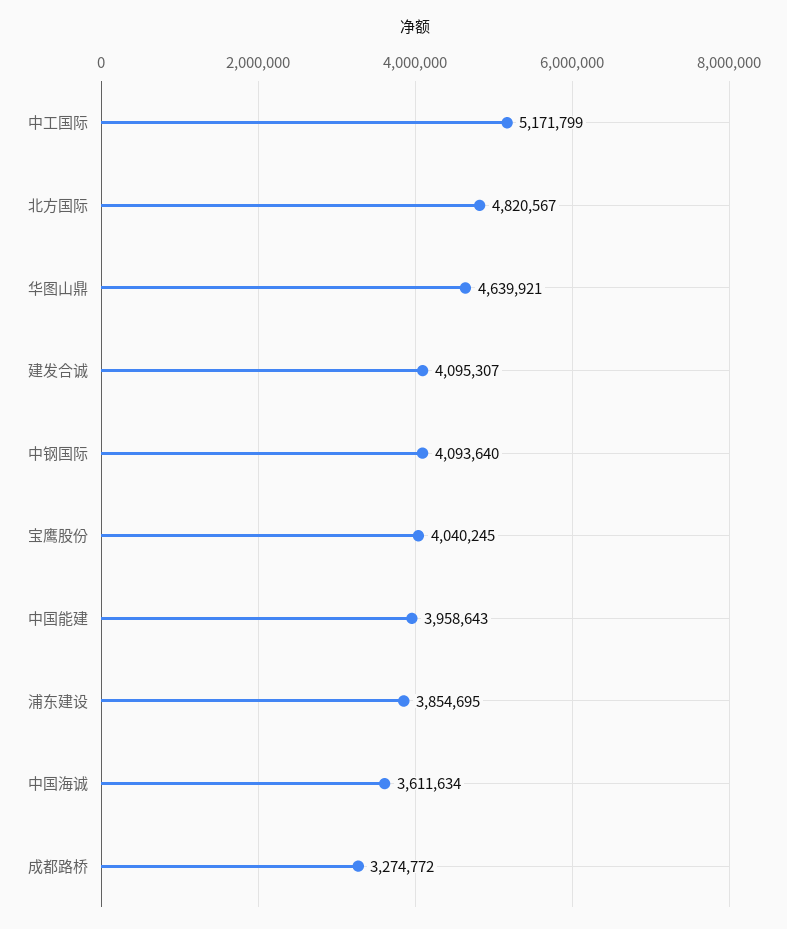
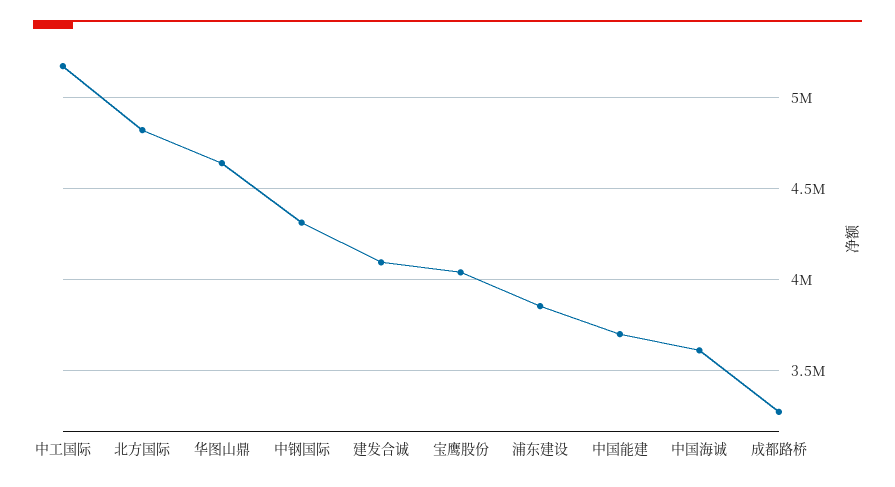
中钢国际: 4093640 -> 4300000
中国能建: 3958643 -> 3700000

